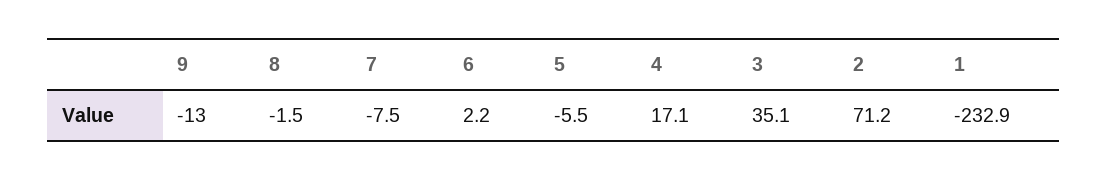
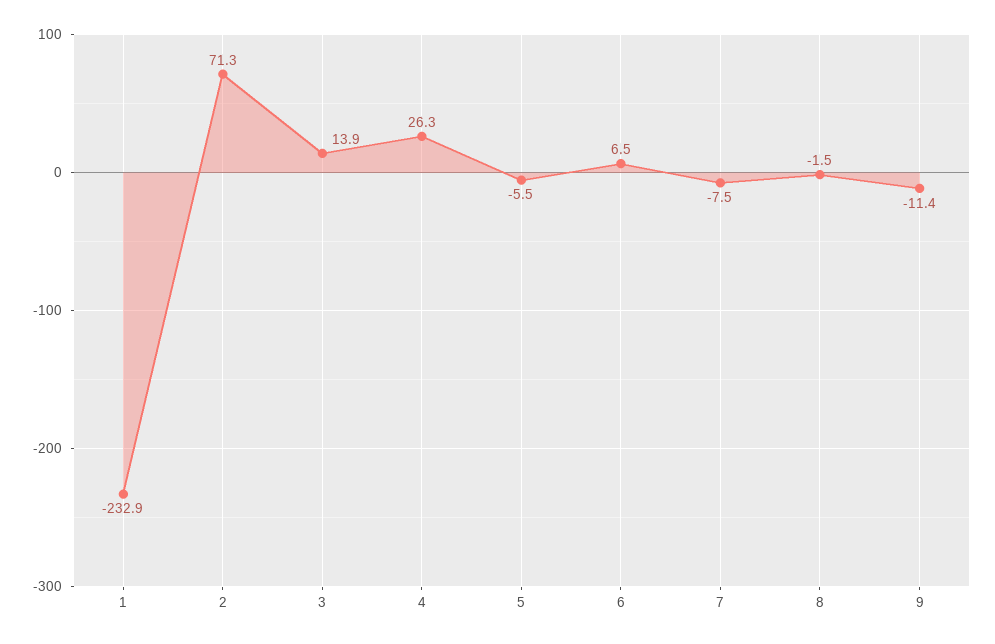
9: -13 -> -11.4
6: 2.2 -> 6.5
4: 17.1 -> 26.3
3: 35.1 -> 13.9
2: 71.2 -> 71.3

